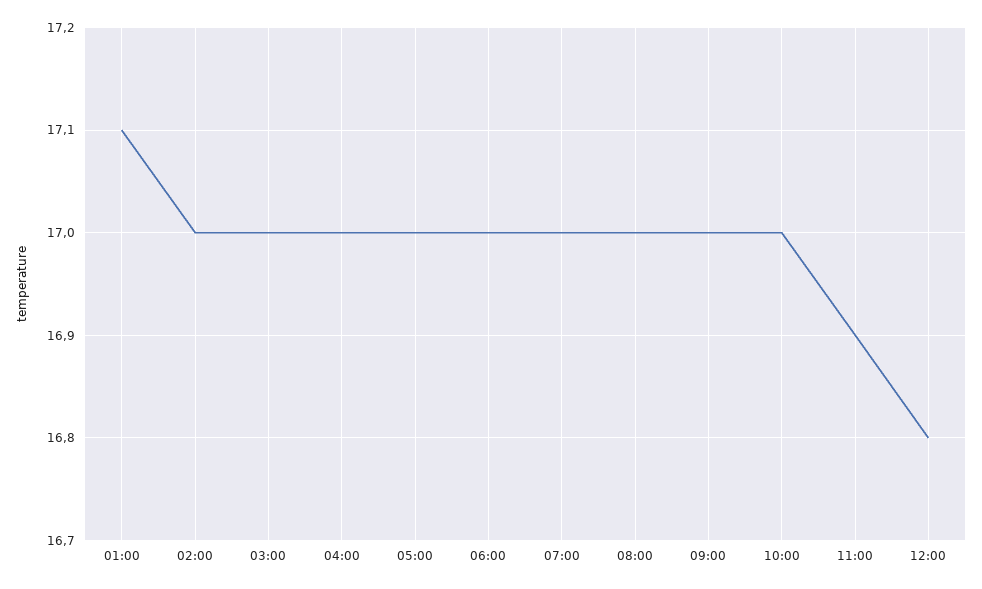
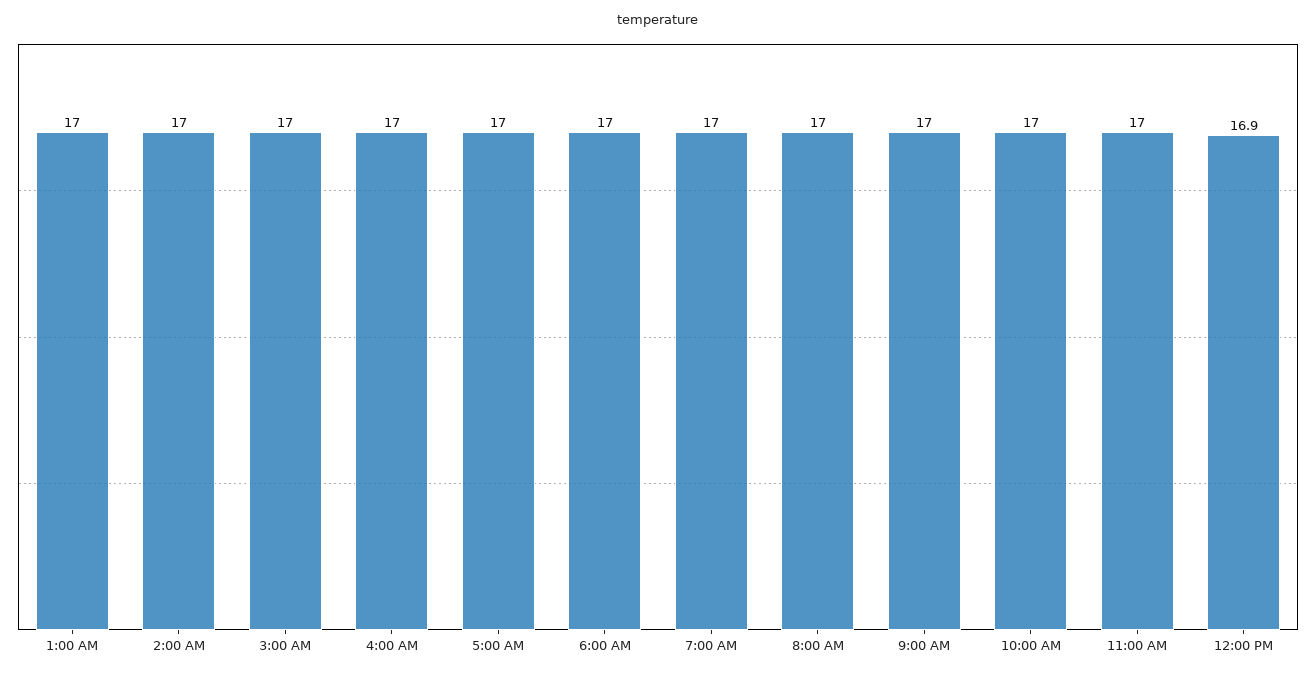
01:00: 17.1 -> 17
11:00: 16.9 -> 17
12:00: 16.8 -> 16.9

